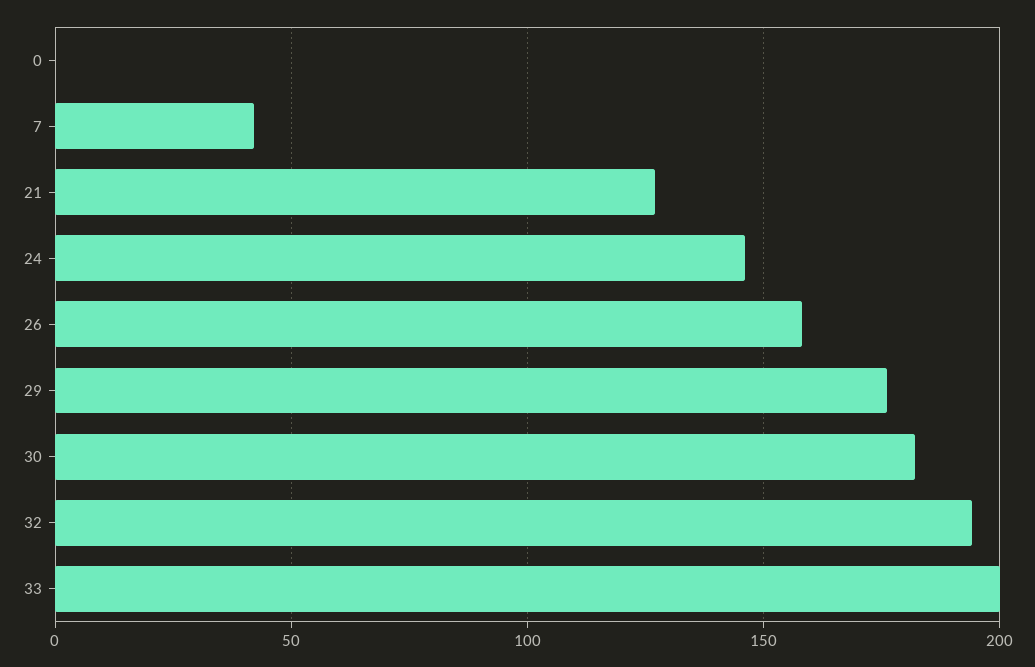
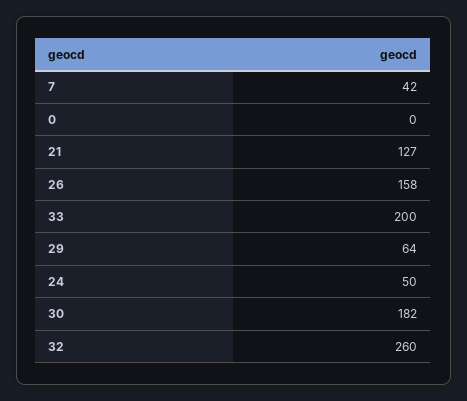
24: 145 -> 50
29: 175 -> 64
32: 195 -> 260

